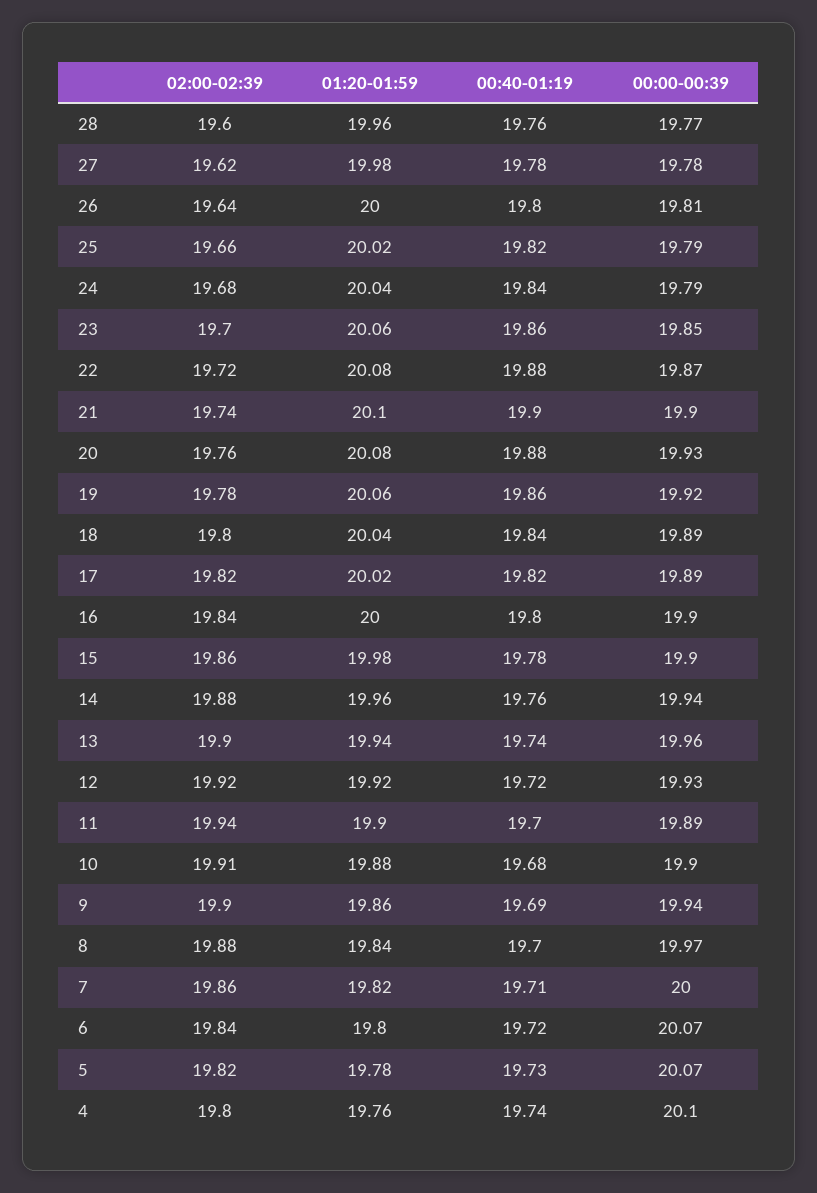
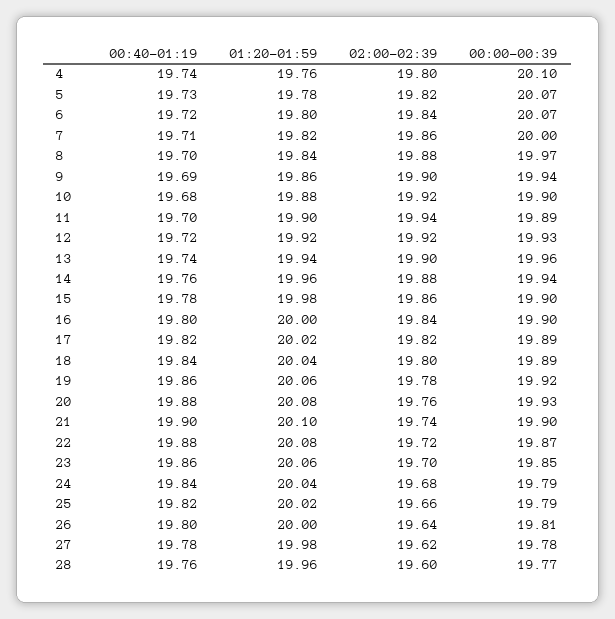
02:00-02:39, 10: 19.91 -> 19.92

